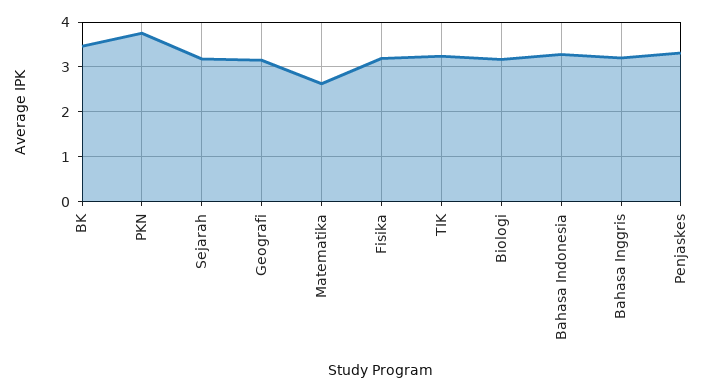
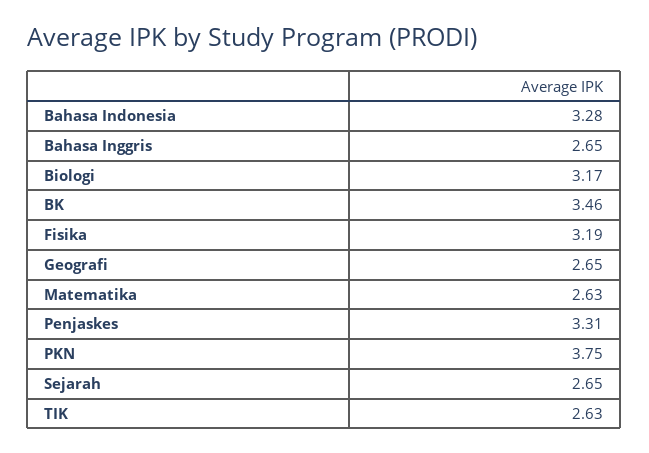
Sejarah: 3.2 -> 2.65
Geografi: 3.2 -> 2.65
TIK: 3.2 -> 2.63
Bahasa Inggris: 3.2 -> 2.65

